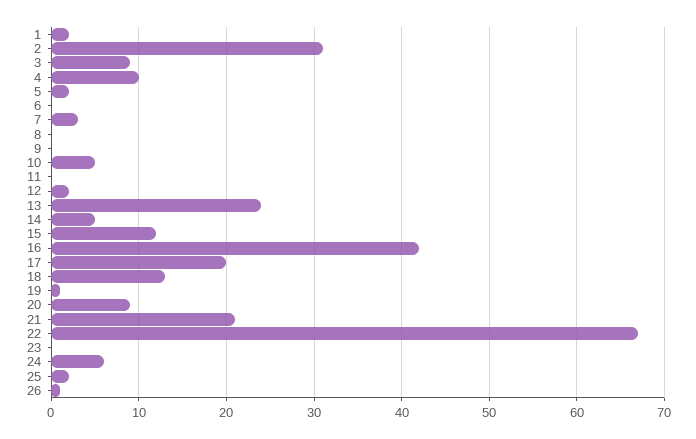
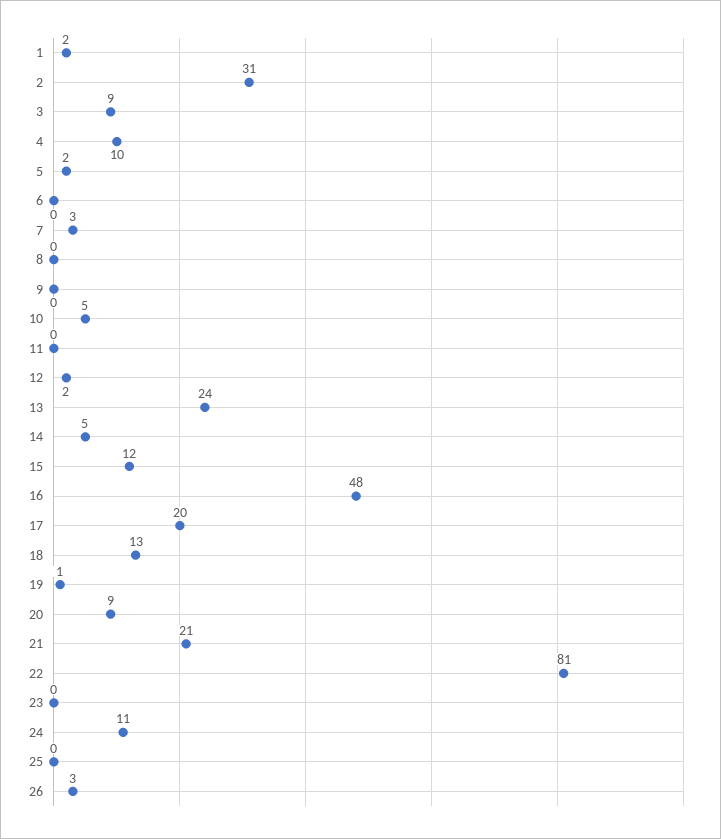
16: 42 -> 48
22: 67 -> 81
24: 6 -> 11
25: 2 -> 0
26: 1 -> 3

